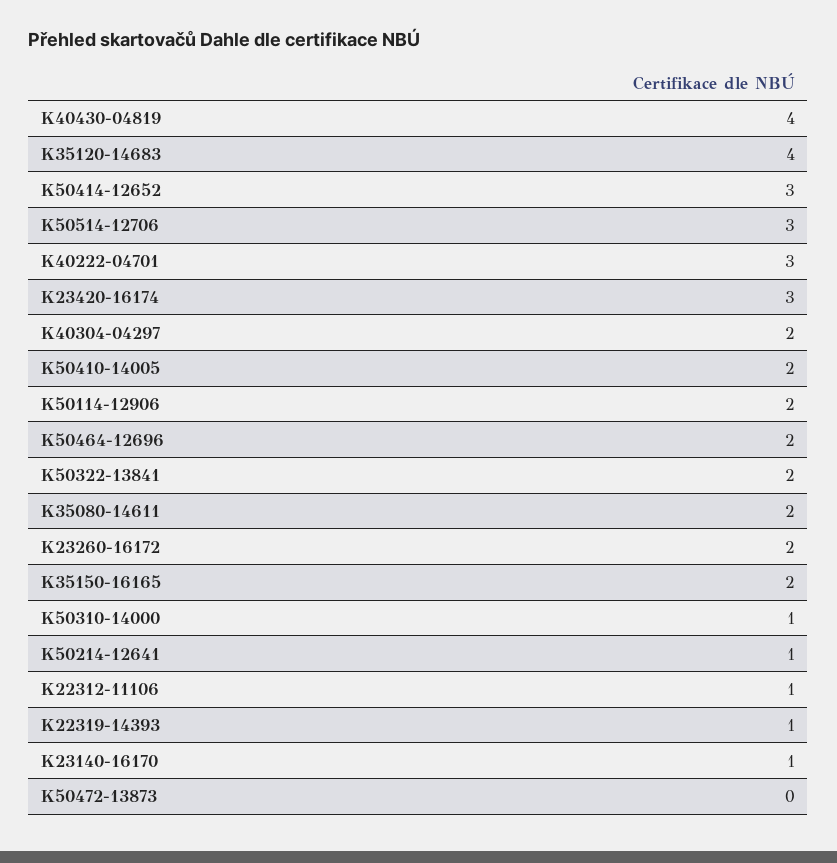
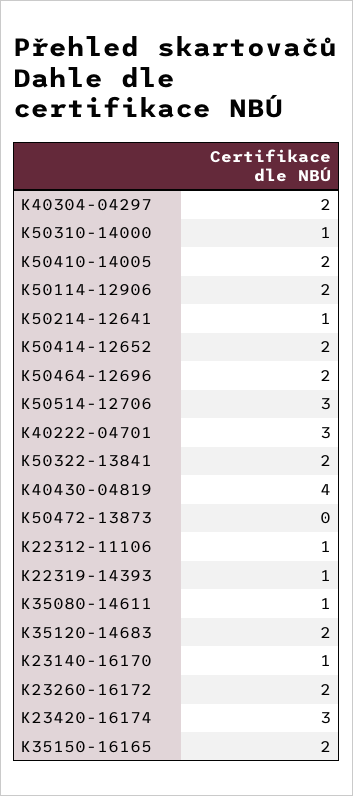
K35120-14683: 4 -> 2
K50414-12652: 3 -> 2
K35080-14611: 2 -> 1

